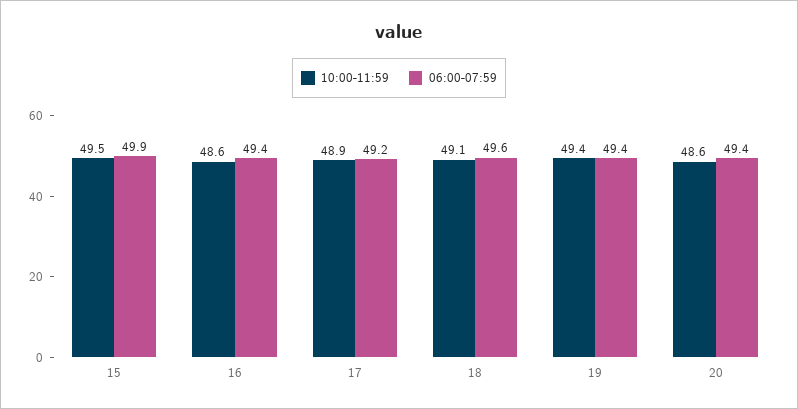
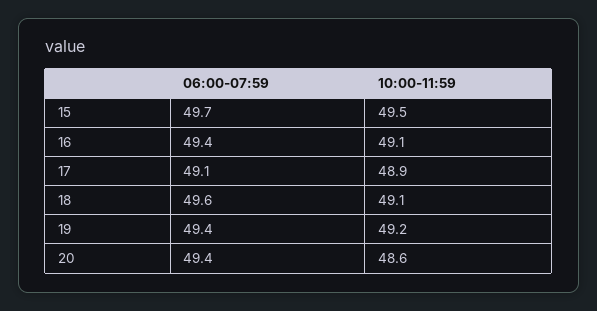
06:00-07:59, 15: 49.9 -> 49.7
10:00-11:59, 16: 48.6 -> 49.1
06:00-07:59, 17: 49.2 -> 49.1
10:00-11:59, 19: 49.4 -> 49.2

